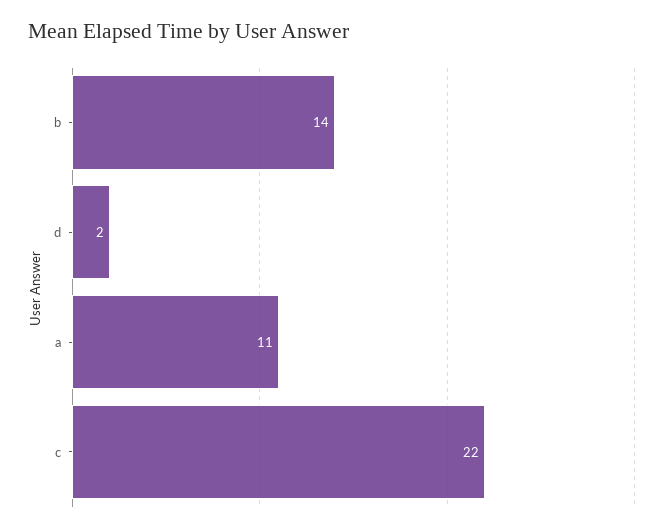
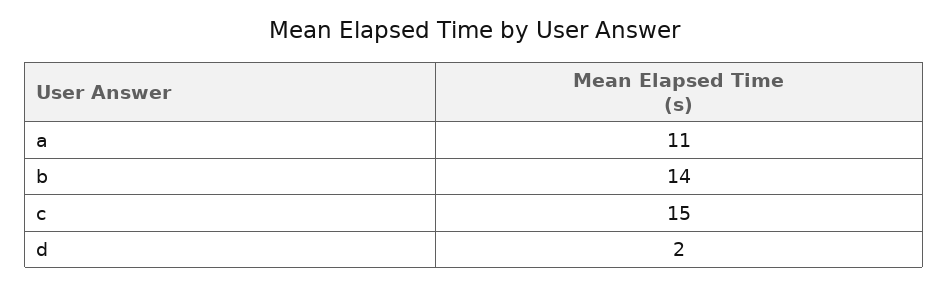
c: 22 -> 15

